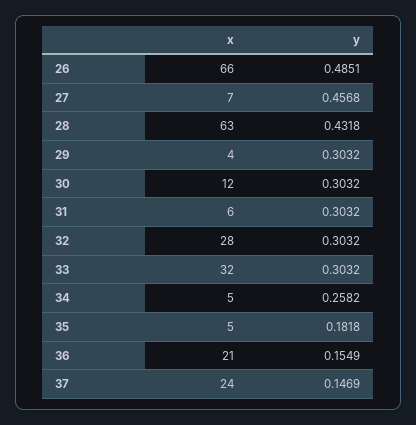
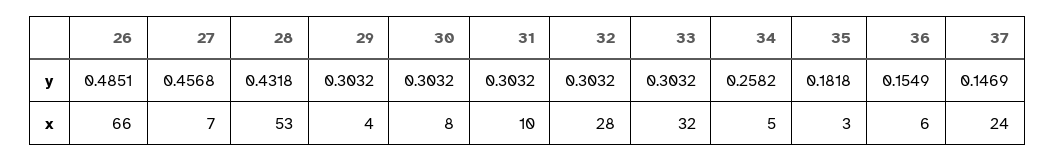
x, 28: 63 -> 53
x, 30: 12 -> 8
x, 31: 6 -> 10
x, 35: 5 -> 3
x, 36: 21 -> 6

